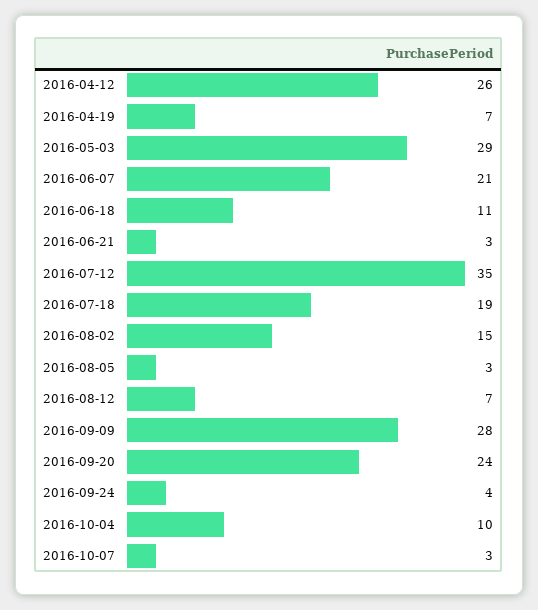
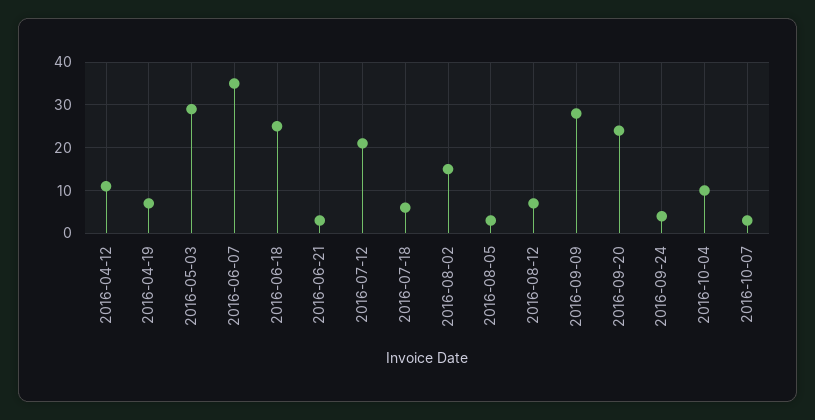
2016-04-12: 26 -> 10
2016-06-07: 21 -> 35
2016-06-18: 11 -> 25
2016-07-12: 35 -> 20
2016-07-18: 19 -> 5

